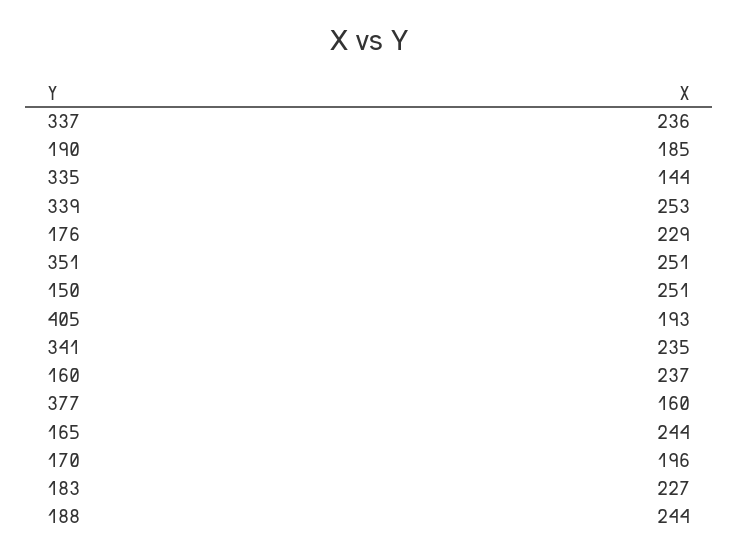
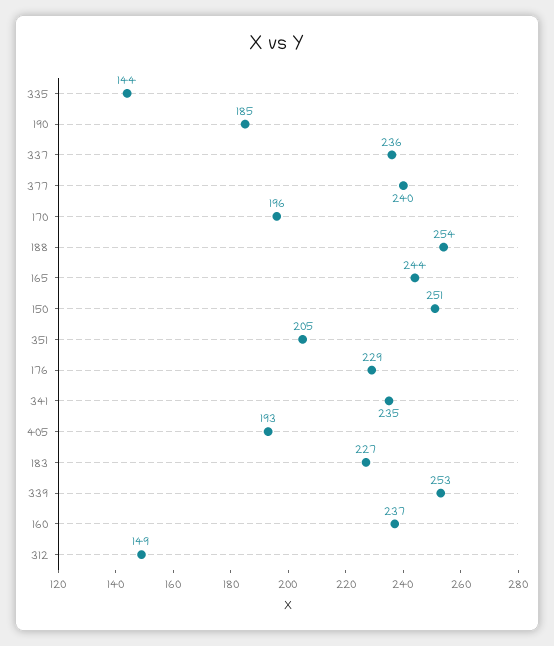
351: 251 -> 205
377: 160 -> 240
188: 244 -> 254
312: none -> 149

